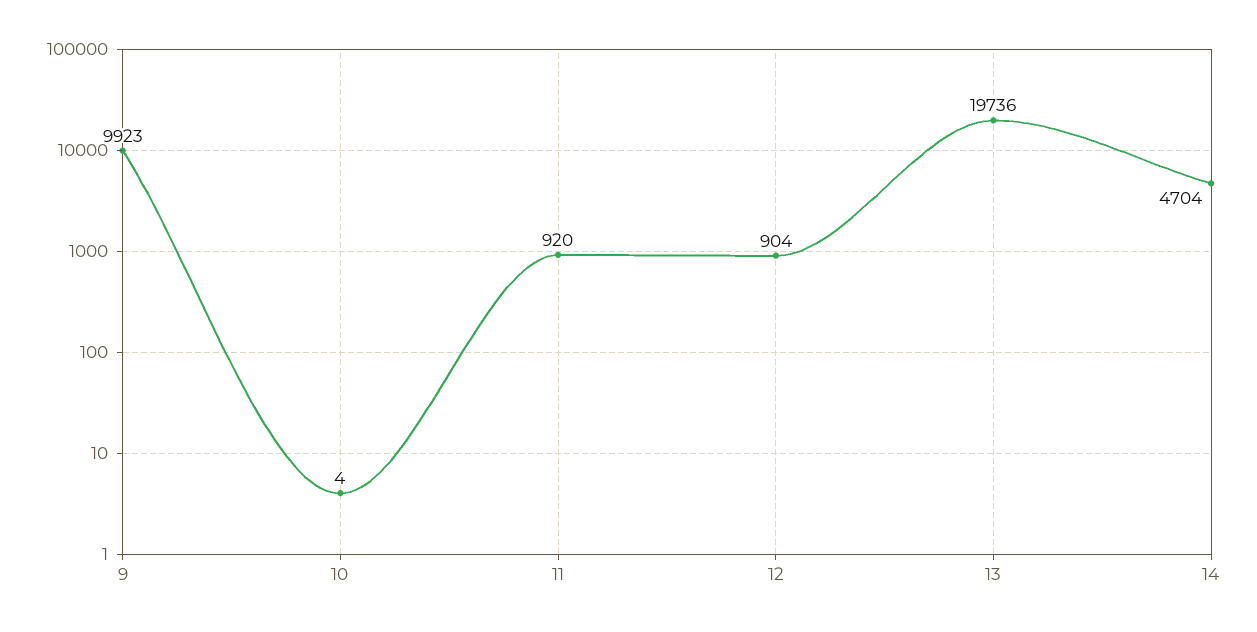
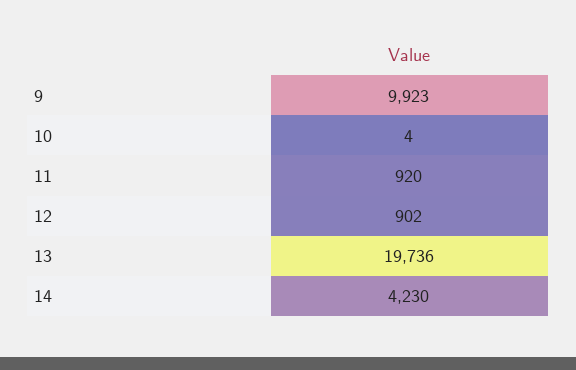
12: 904 -> 902
14: 4704 -> 4230

